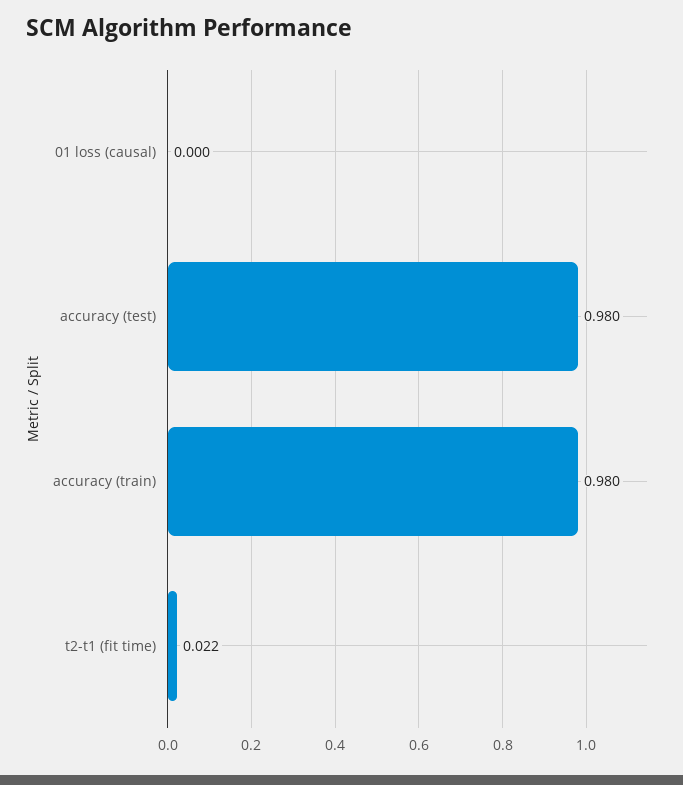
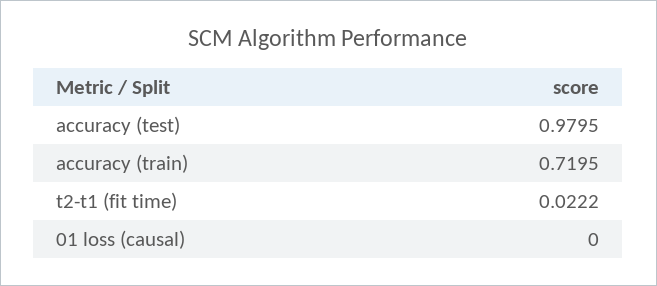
accuracy (train): 0.98 -> 0.7195

